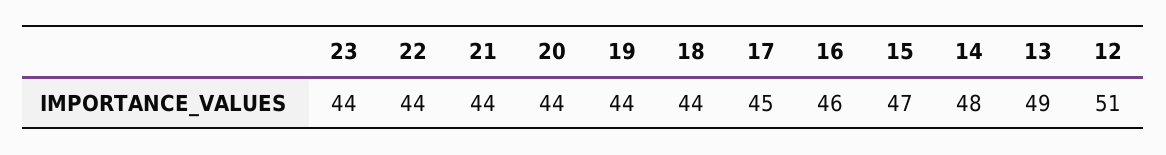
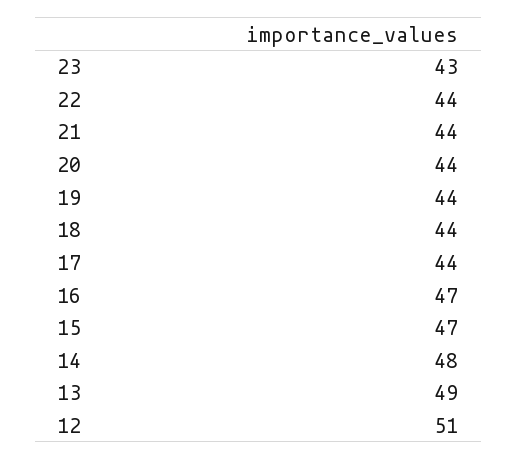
23: 44 -> 43
17: 45 -> 44
16: 46 -> 47

